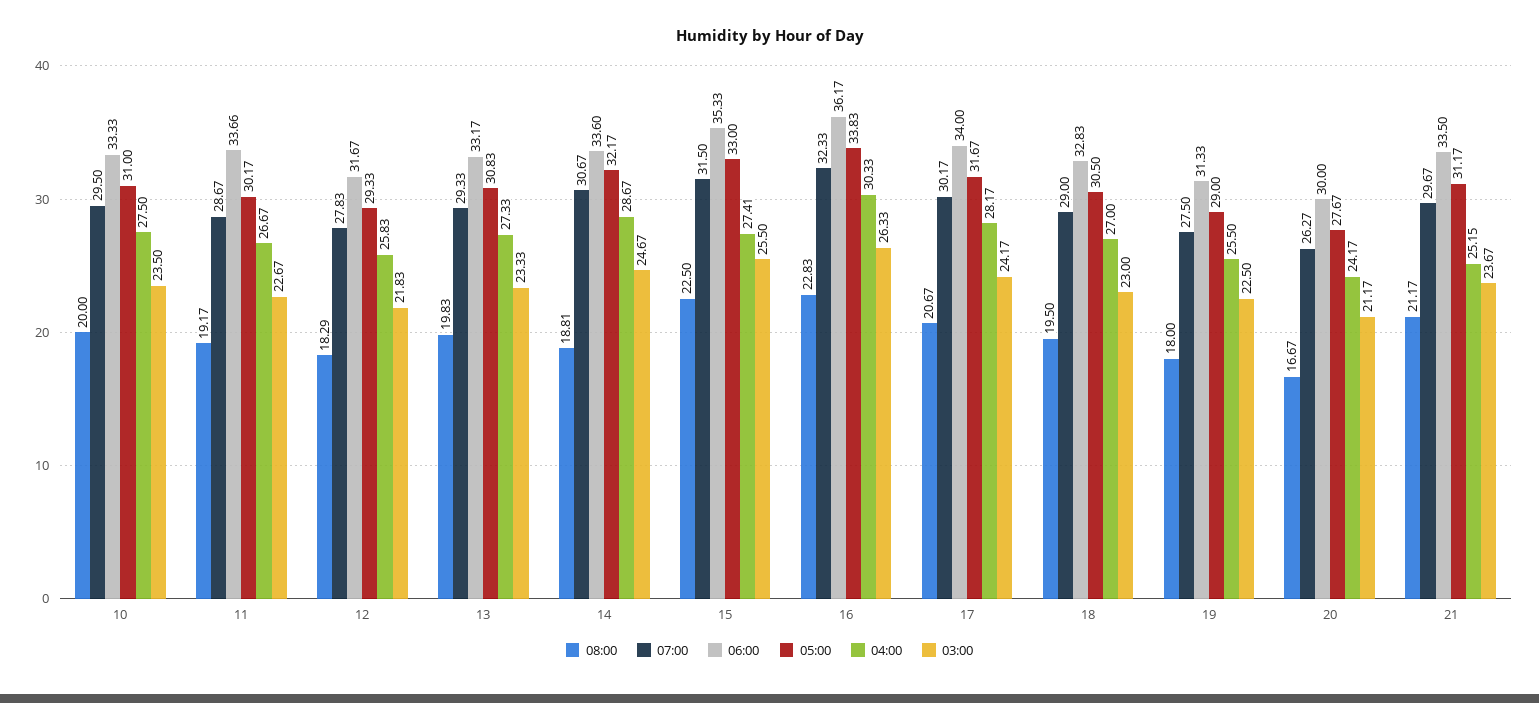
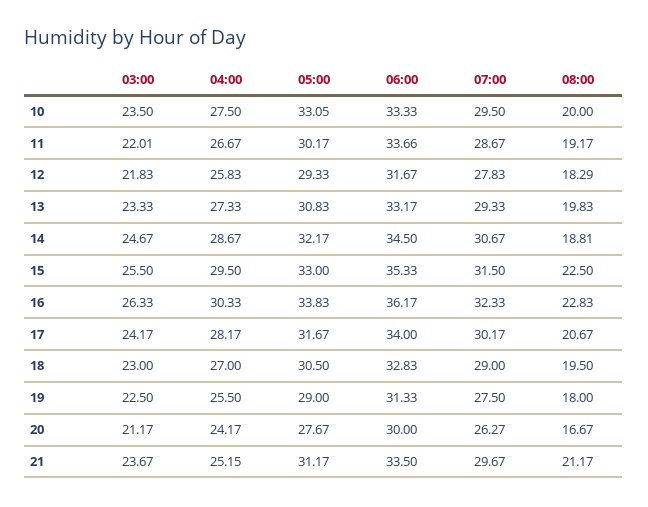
05:00, 10: 31 -> 33.05
03:00, 11: 22.67 -> 22.01
06:00, 14: 33.6 -> 34.5
04:00, 15: 27.41 -> 29.5

